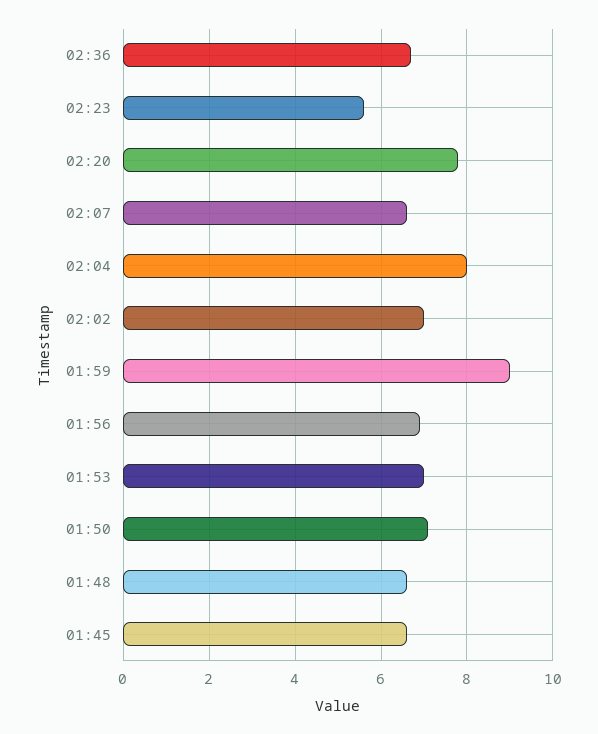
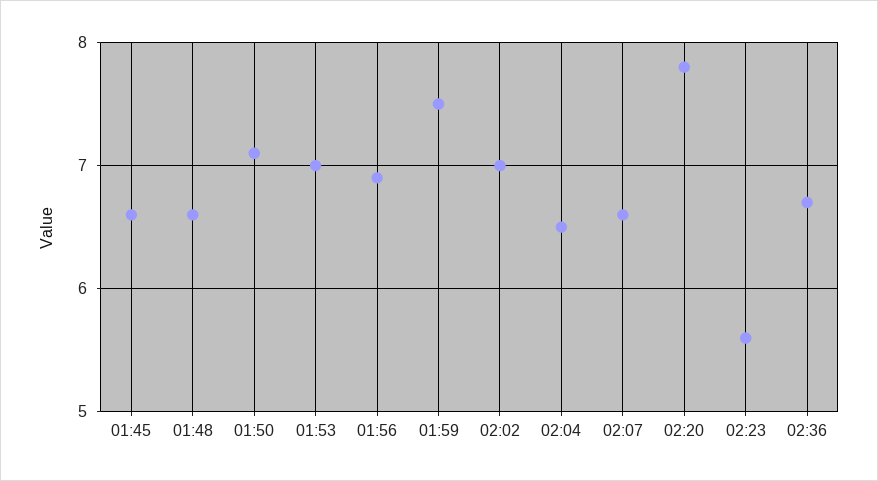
02:04: 8 -> 6.5
01:59: 9 -> 7.5

